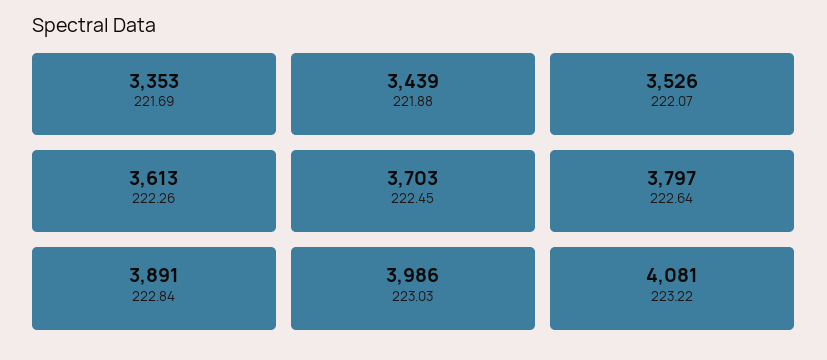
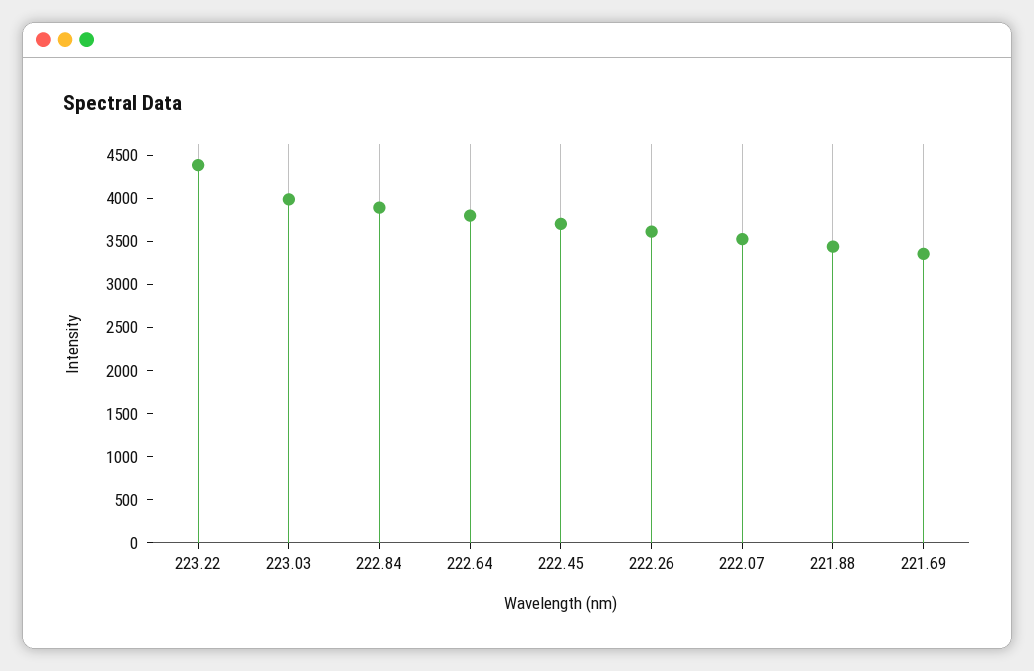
223.22: 4081 -> 4400

